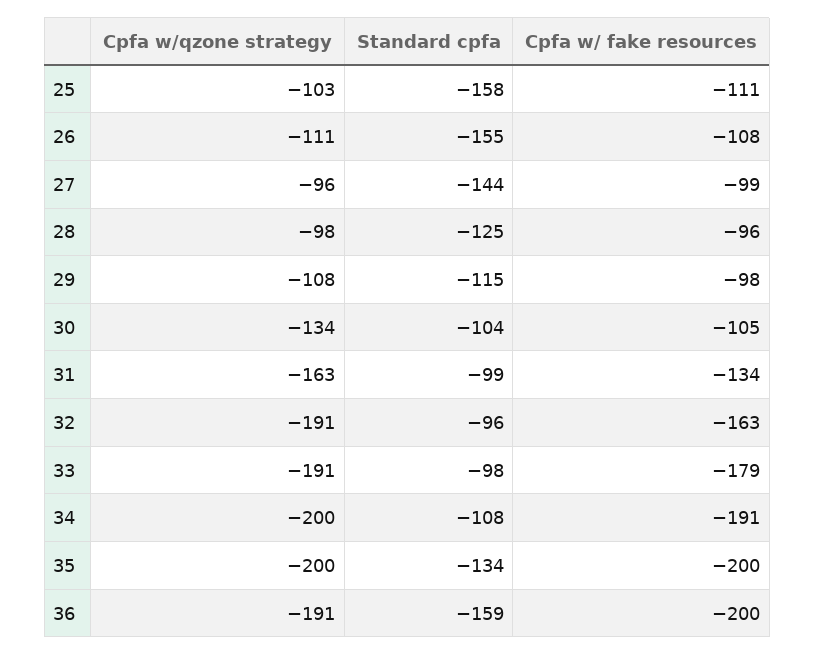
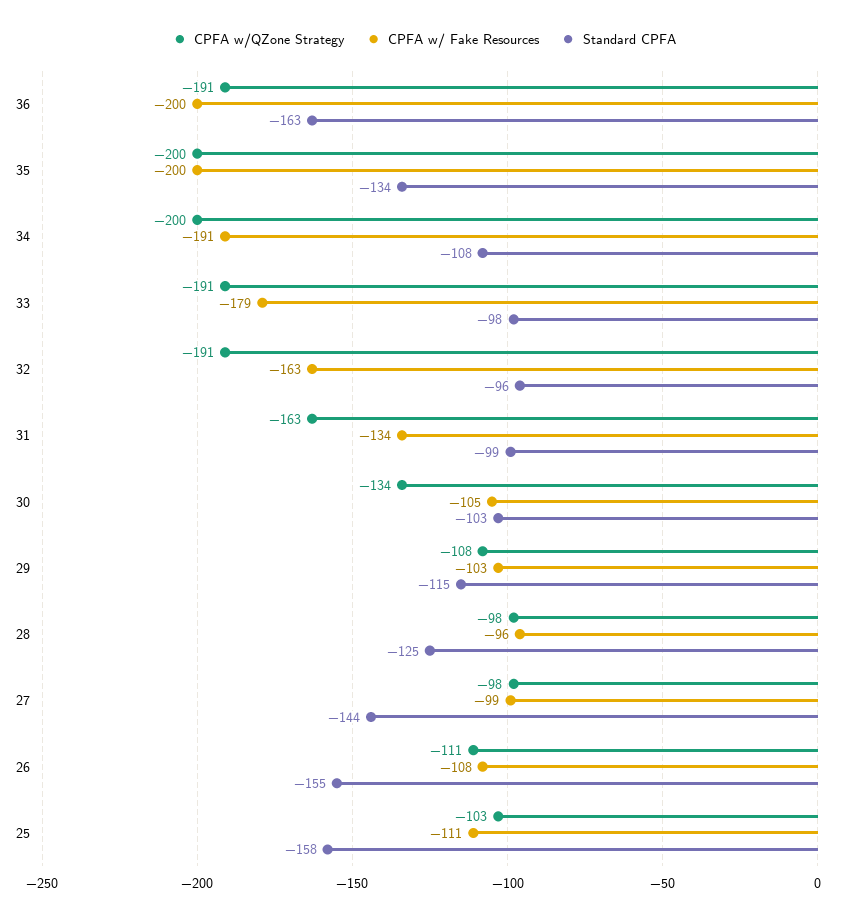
Cpfa w/qzone strategy, 27: -96 -> -98
Cpfa w/ fake resources, 29: -98 -> -103
Standard cpfa, 30: -104 -> -103
Standard cpfa, 36: -159 -> -163

